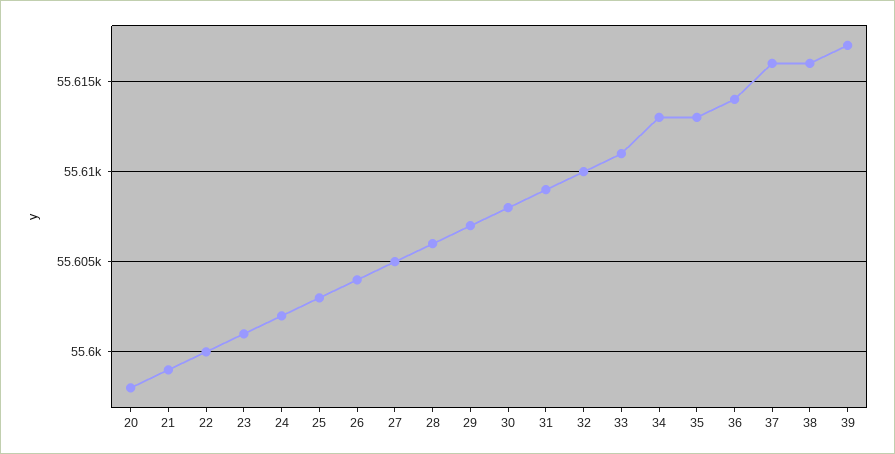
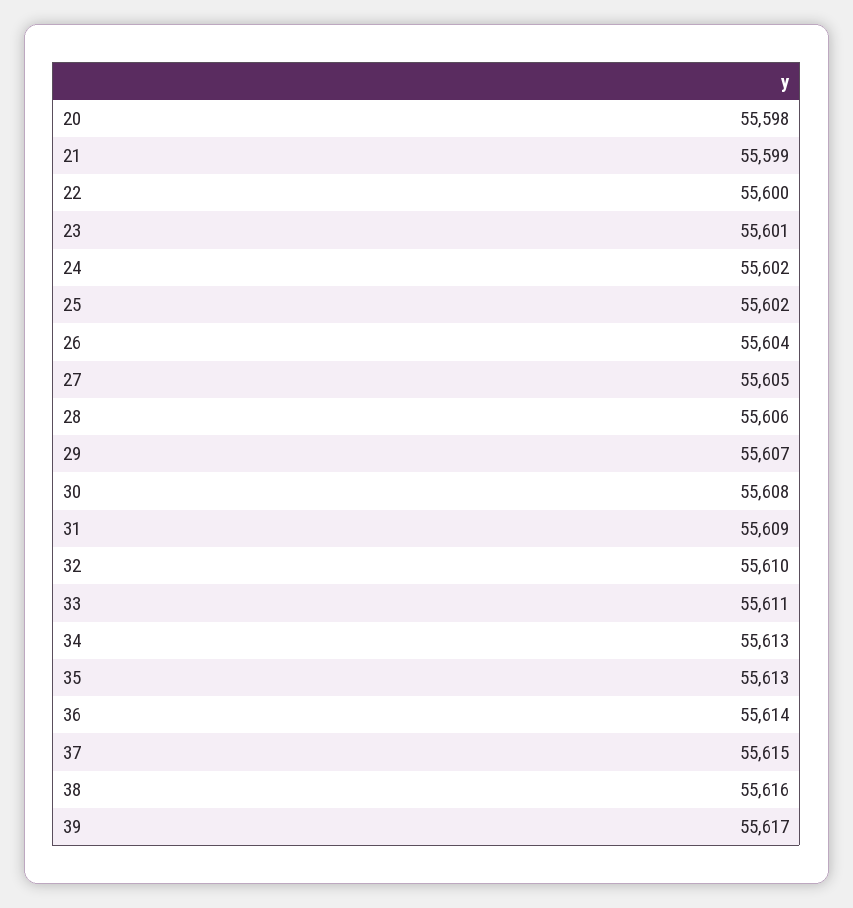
25: 55603 -> 55602
37: 55616 -> 55615

